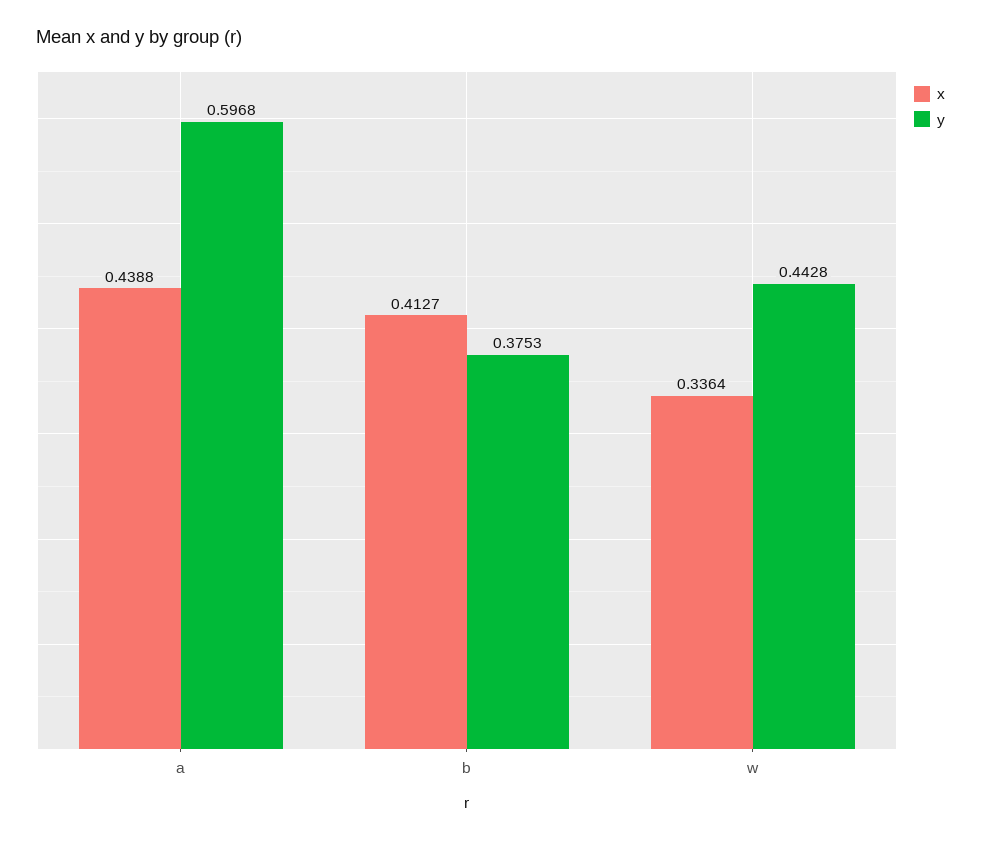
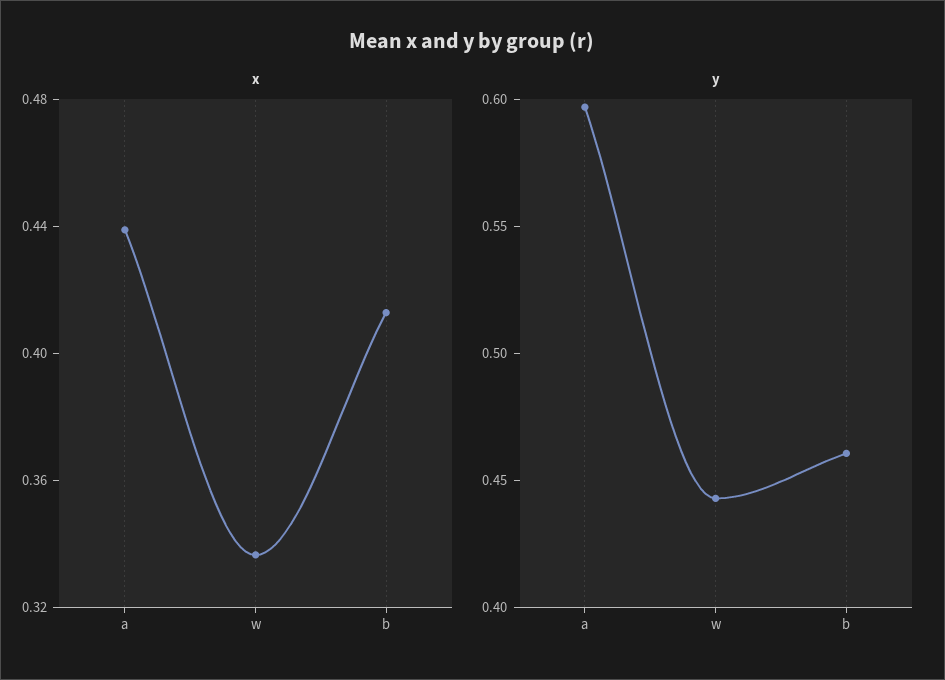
y, b: 0.3753 -> 0.46

